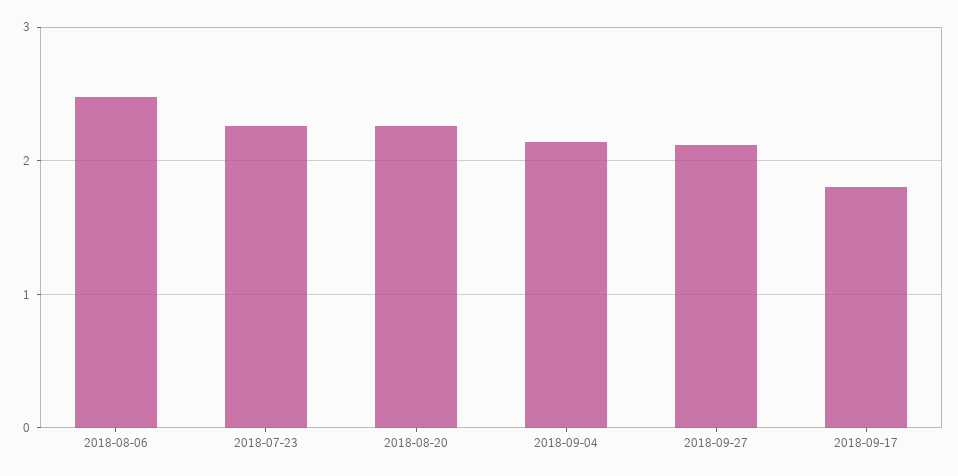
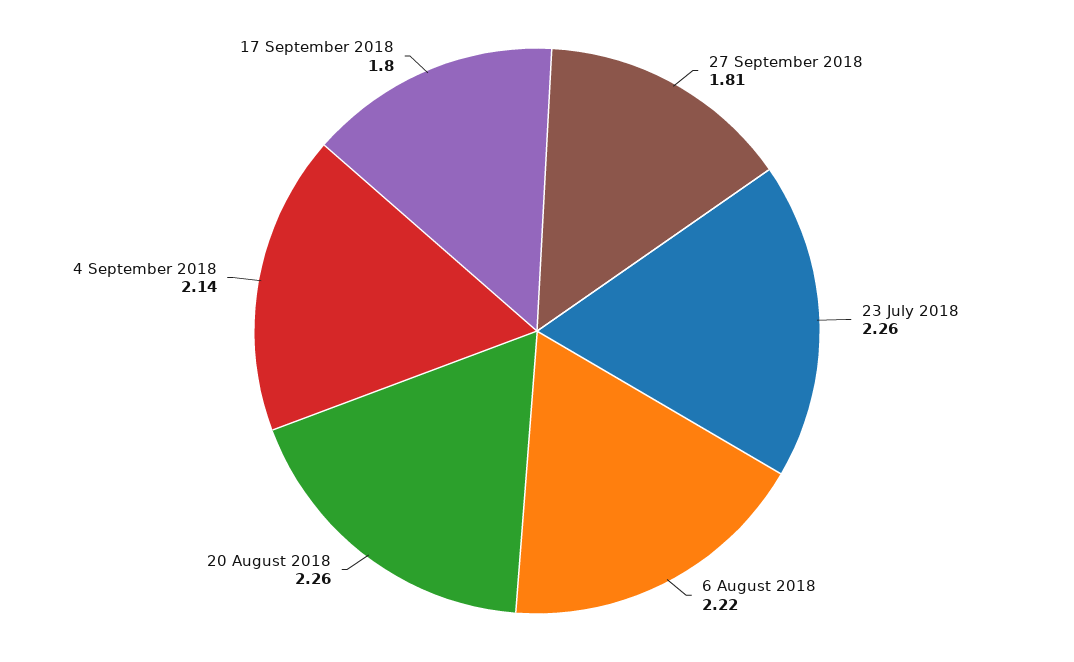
2018-08-06: 2.5 -> 2.22
2018-09-27: 2.1 -> 1.81

